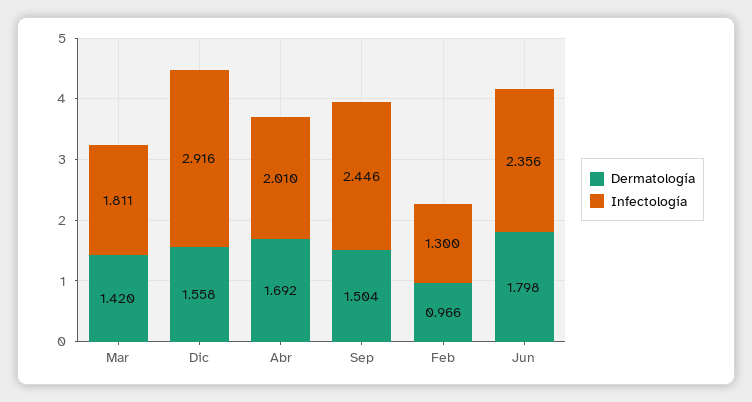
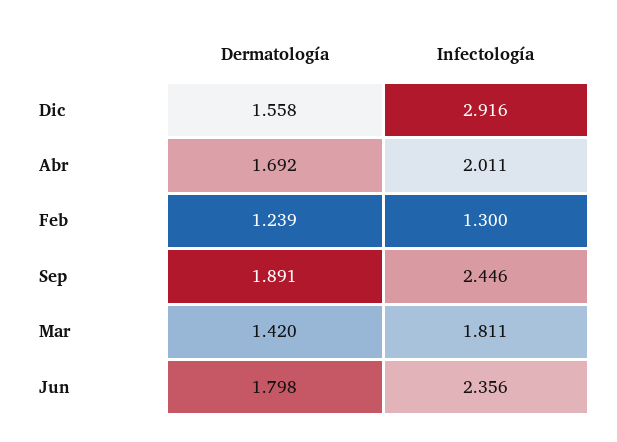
Infectología, Abr: 2.01 -> 2.011
Dermatología, Sep: 1.504 -> 1.891
Dermatología, Feb: 0.966 -> 1.239

